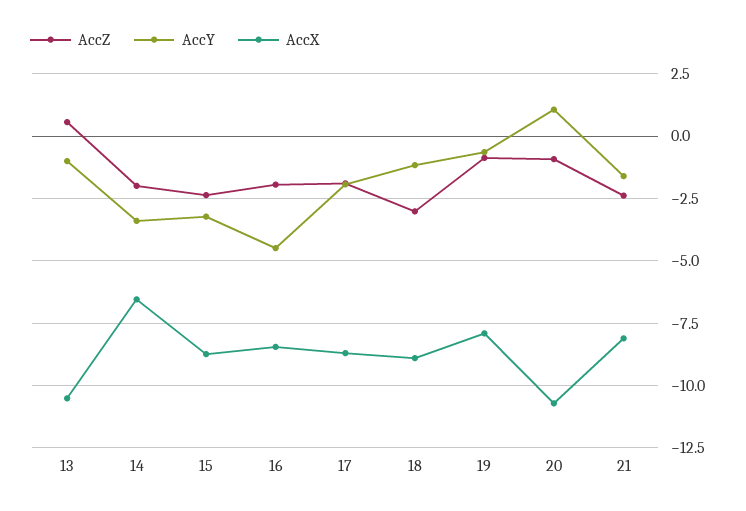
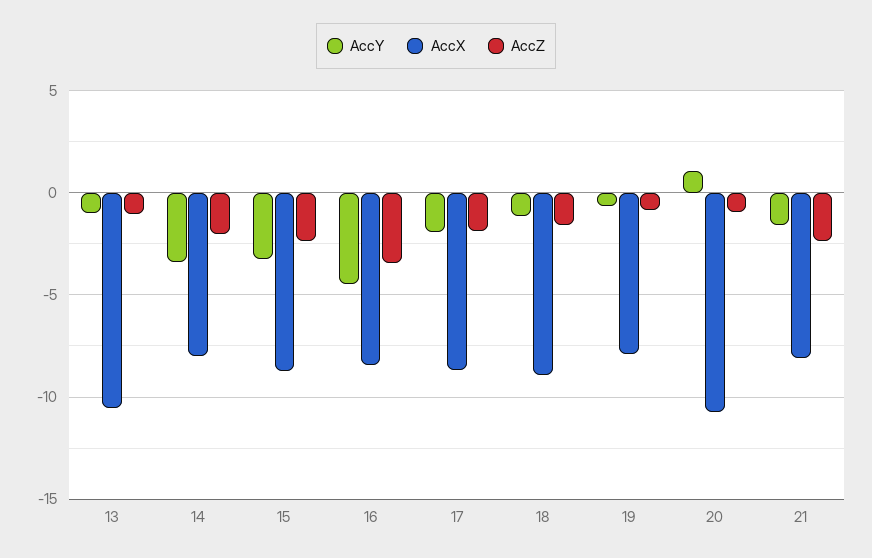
AccZ, 13: 0.5 -> -1
AccX, 14: -6.5 -> -8
AccZ, 16: -2 -> -3.5
AccZ, 18: -3 -> -1.5

